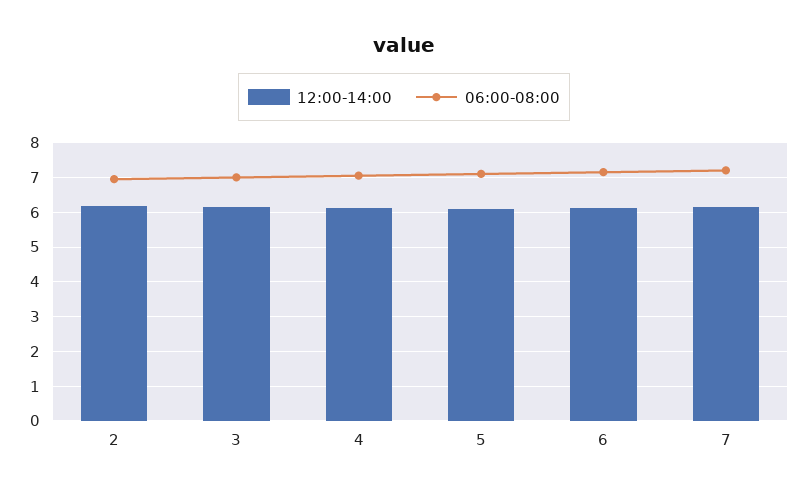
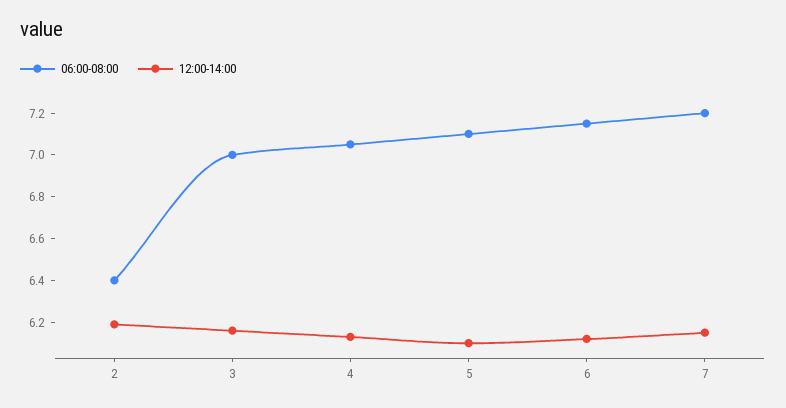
06:00-08:00, 2: 7 -> 6.4

